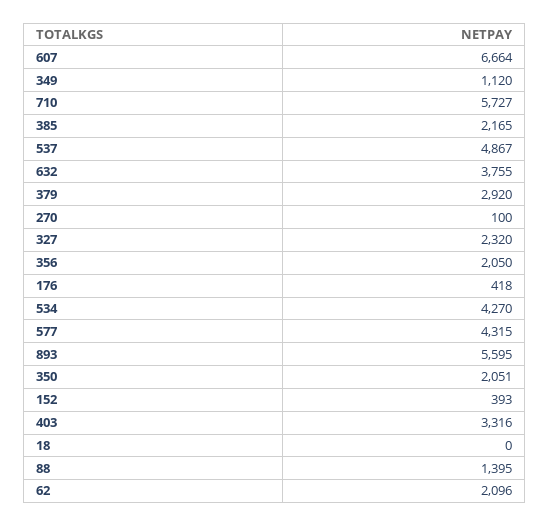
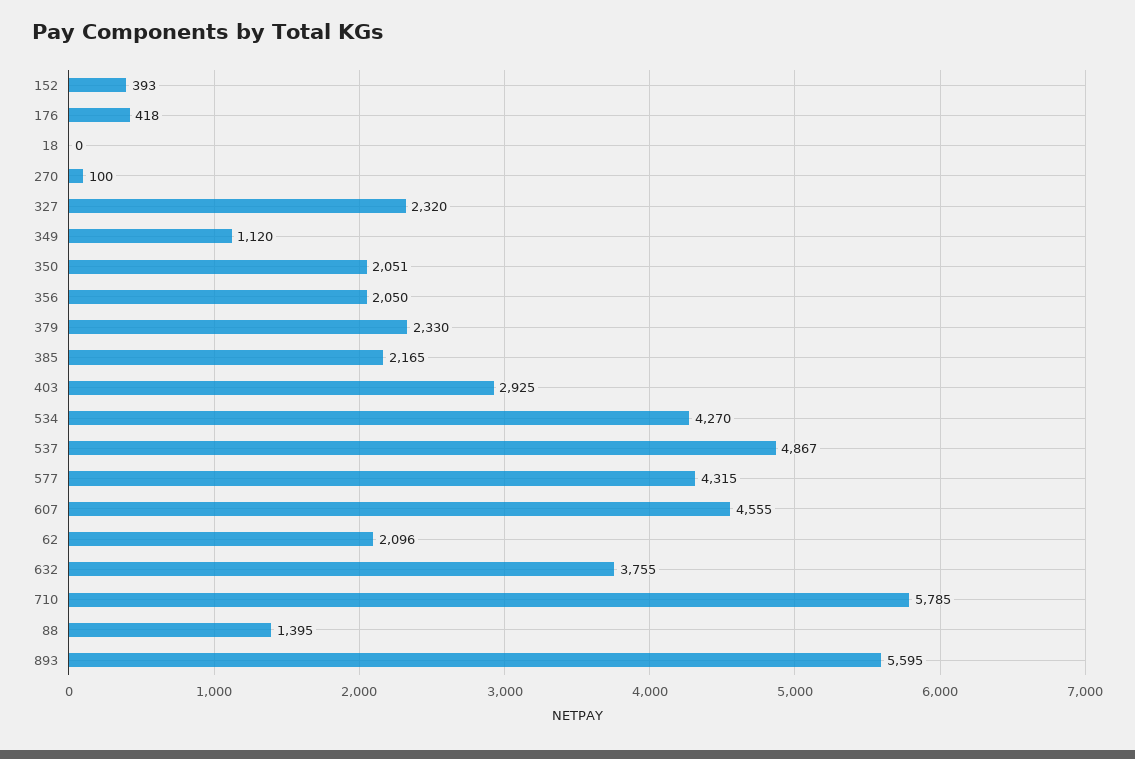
607: 6664 -> 4555
710: 5727 -> 5785
379: 2920 -> 2330
403: 3316 -> 2925

